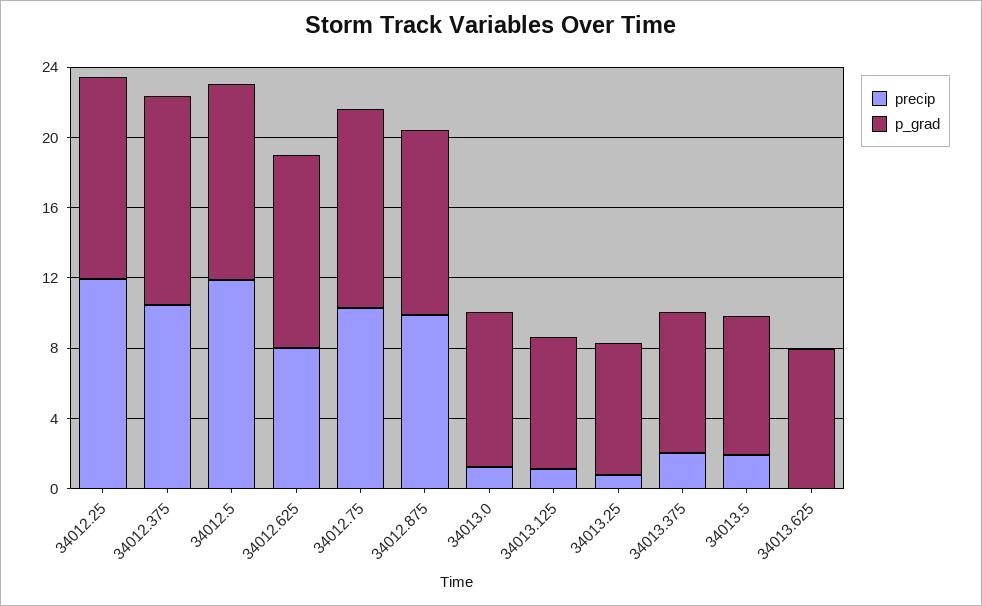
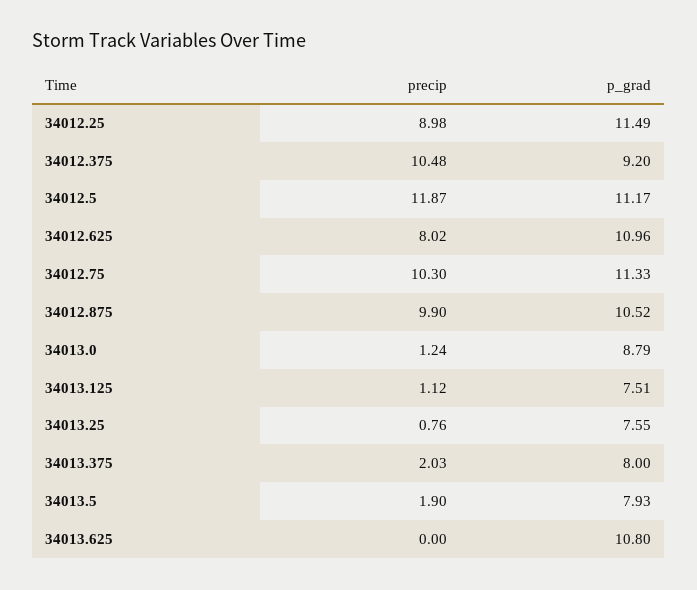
precip, 34012.25: 12 -> 8.98
p_grad, 34012.375: 12 -> 9.2
p_grad, 34013.625: 8 -> 10.8

